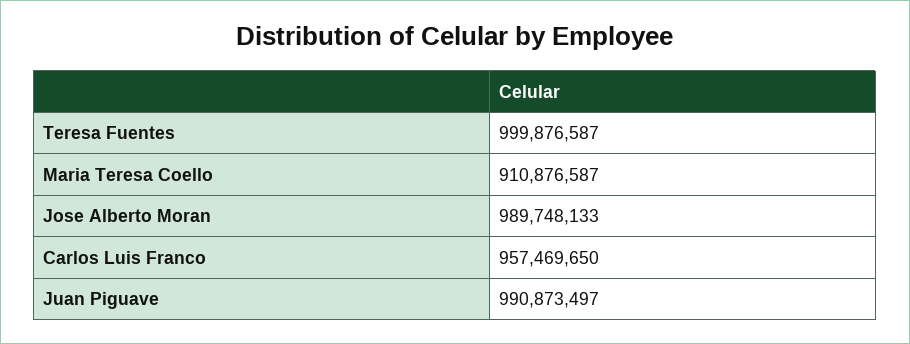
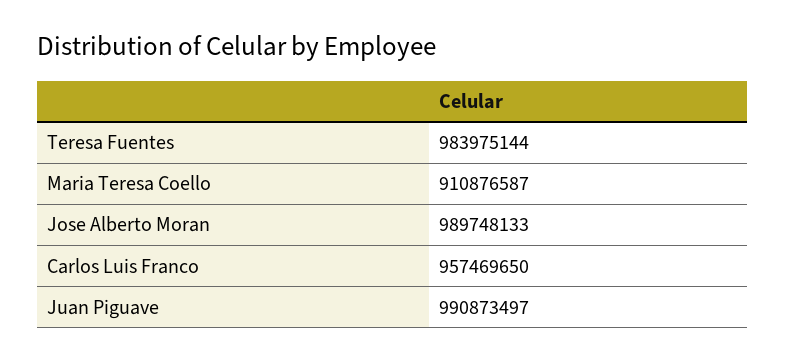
Teresa Fuentes: 999876587 -> 983975144

